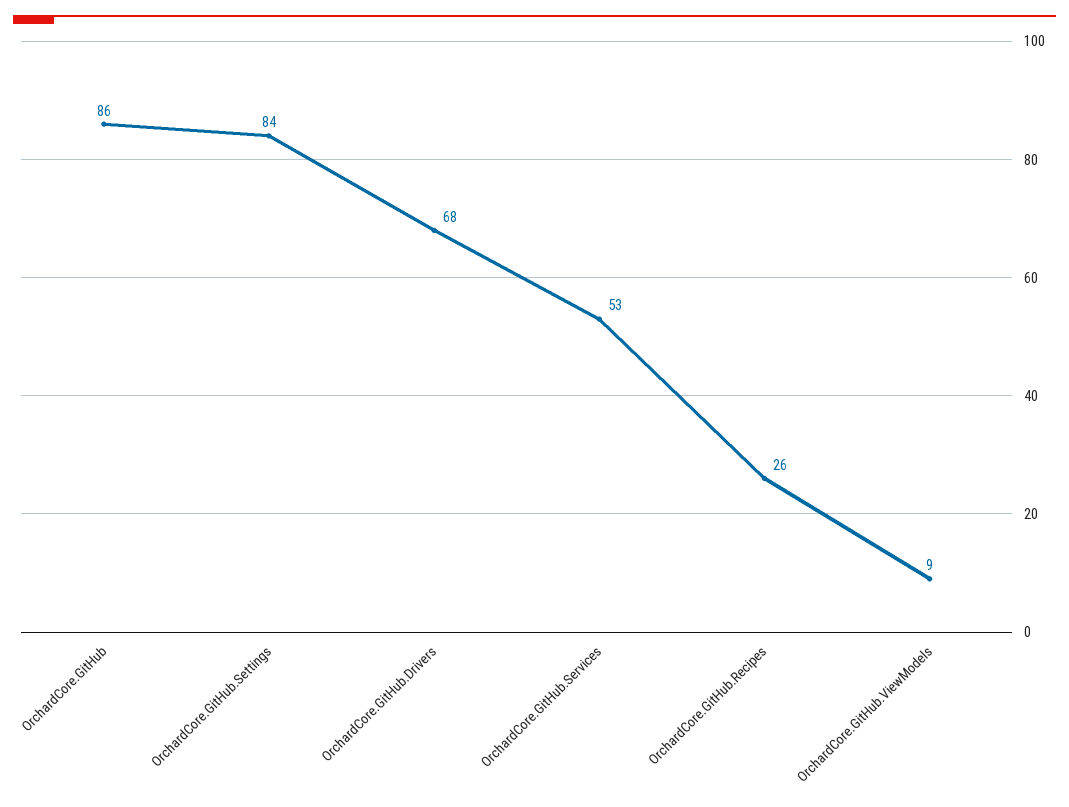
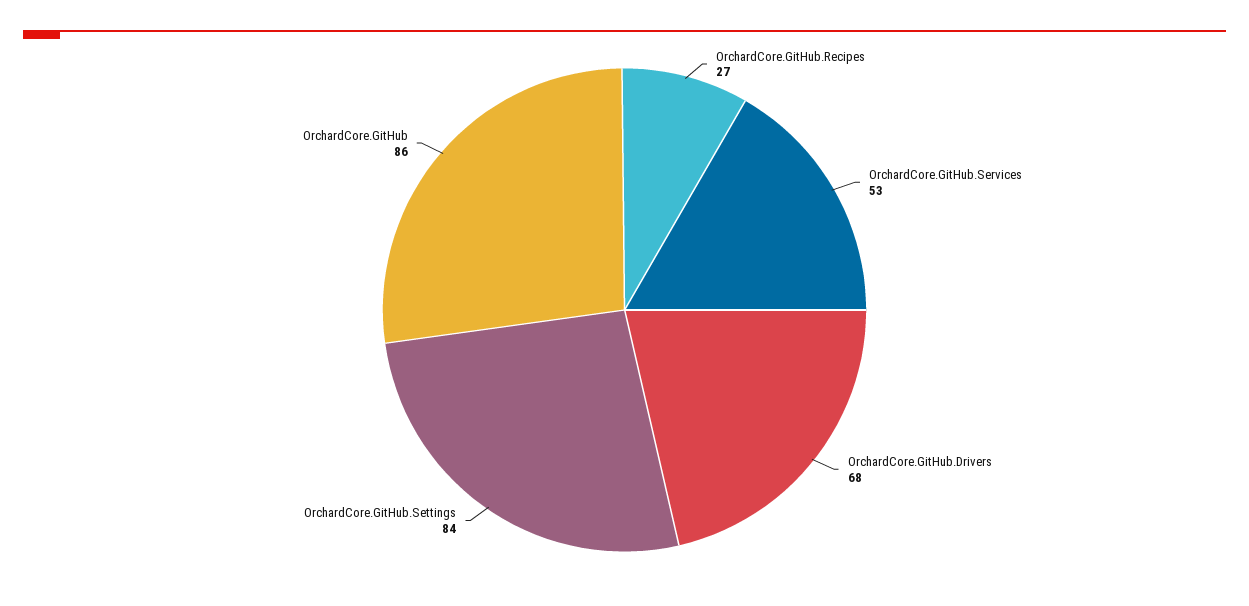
OrchardCore.GitHub.Recipes: 26 -> 27
OrchardCore.GitHub.ViewModels: 9 -> none

